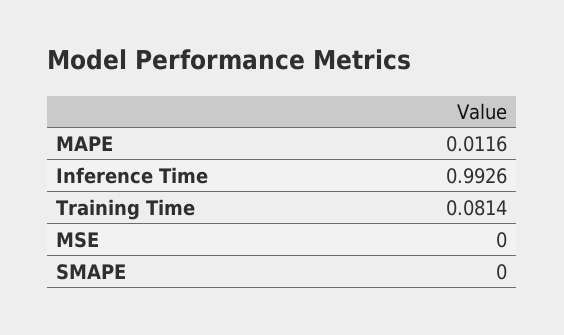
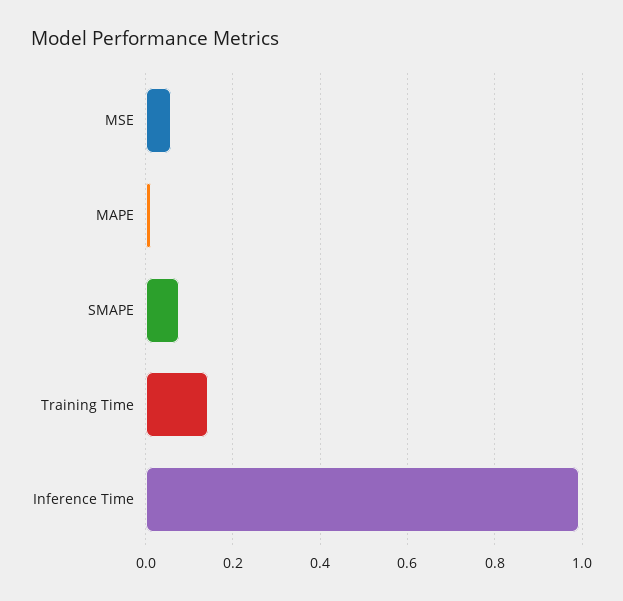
Training Time: 0.0814 -> 0.14
MSE: 0 -> 0.06
SMAPE: 0 -> 0.08

